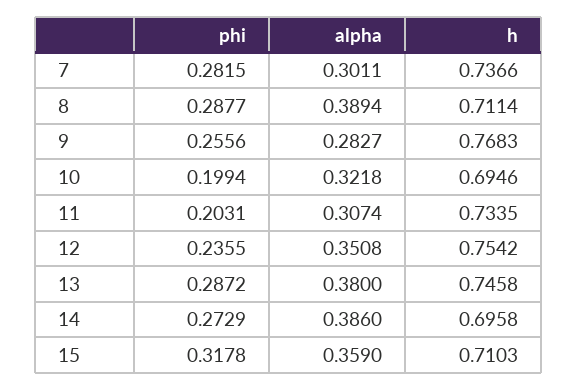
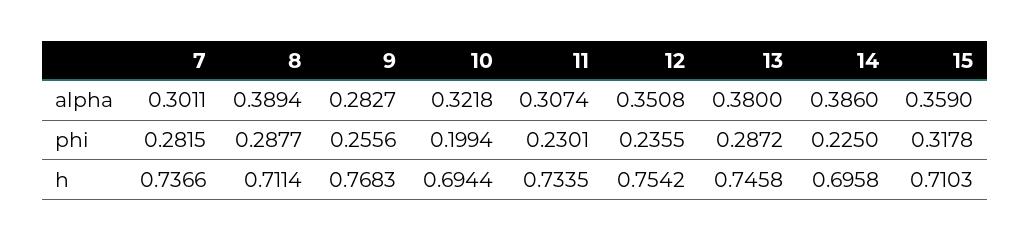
h, 10: 0.6946 -> 0.6944
phi, 11: 0.2031 -> 0.2301
phi, 14: 0.2729 -> 0.225

